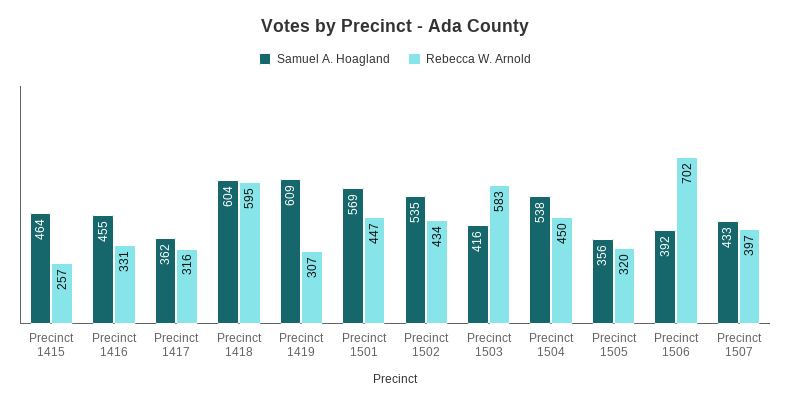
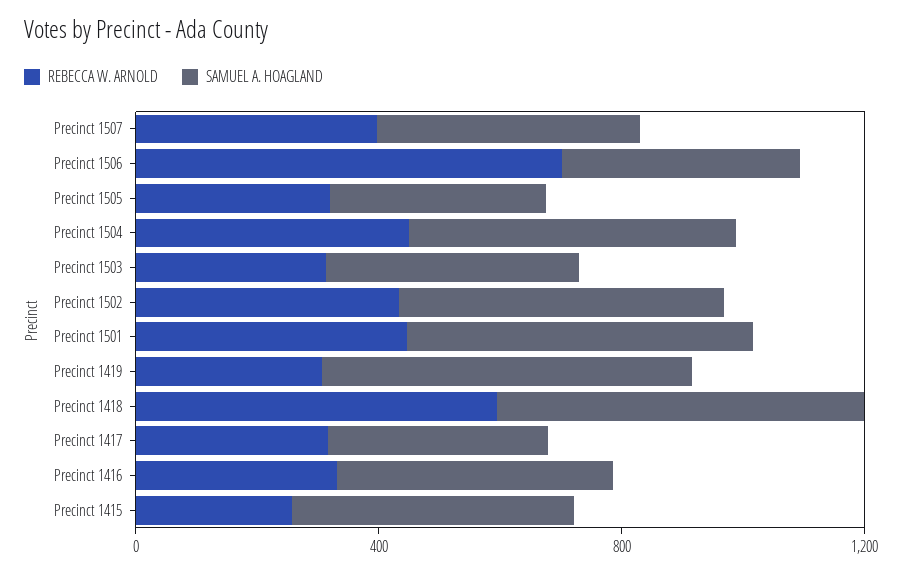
Rebecca W. Arnold, Precinct 1503: 583 -> 300

